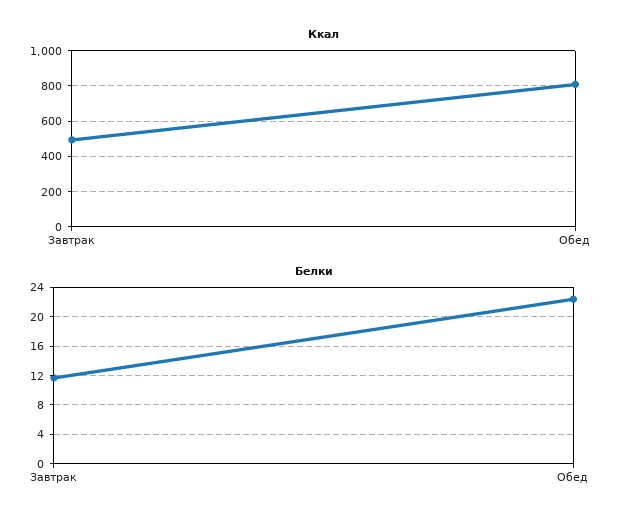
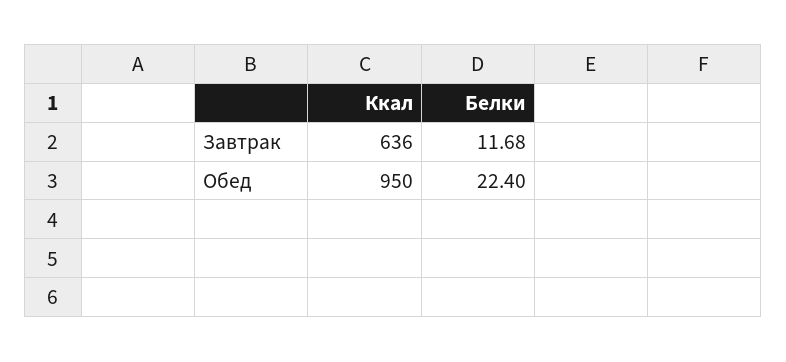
Ккал, Завтрак: 500 -> 636
Ккал, Обед: 800 -> 950

